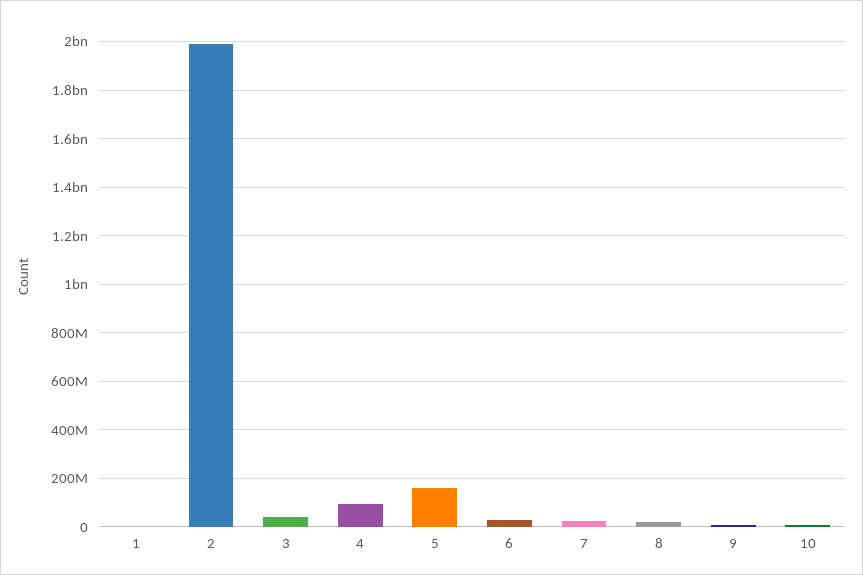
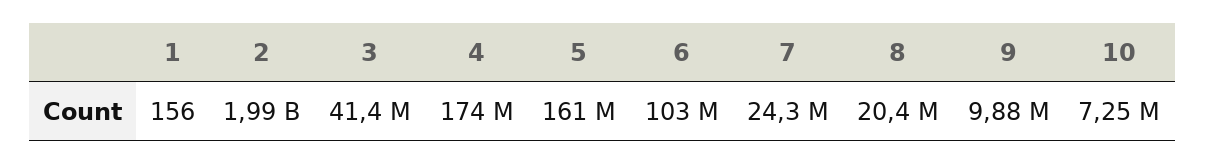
4: 100000000 -> 174000000
6: 25000000 -> 103000000

